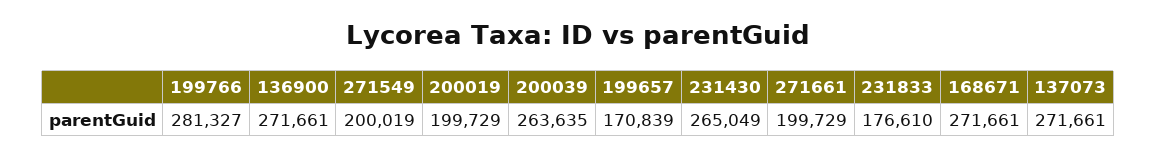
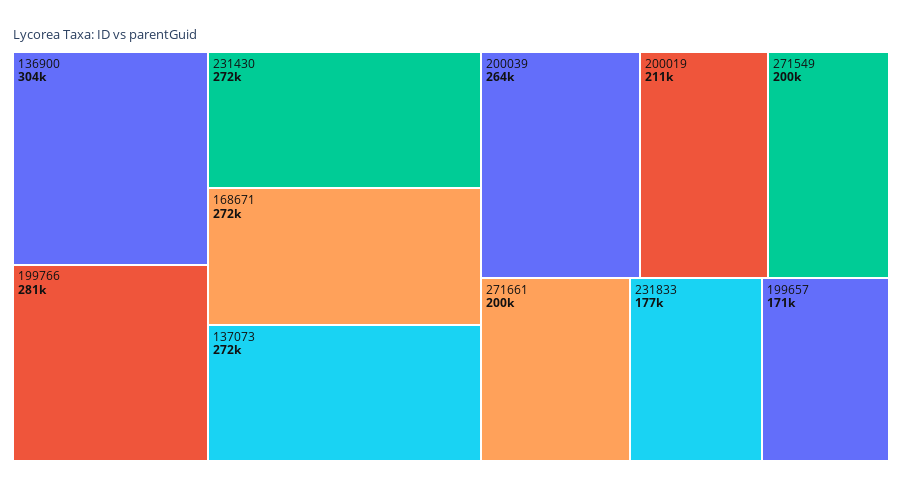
136900: 271661 -> 304000
200019: 199729 -> 211000
231430: 265049 -> 272000

